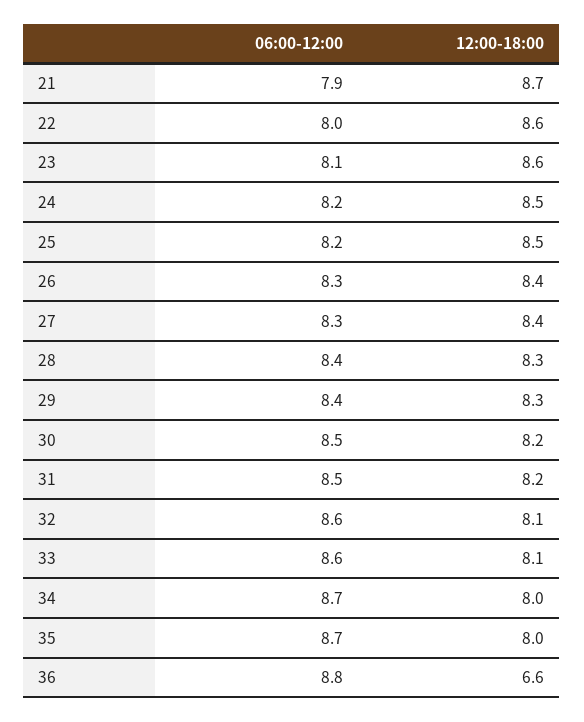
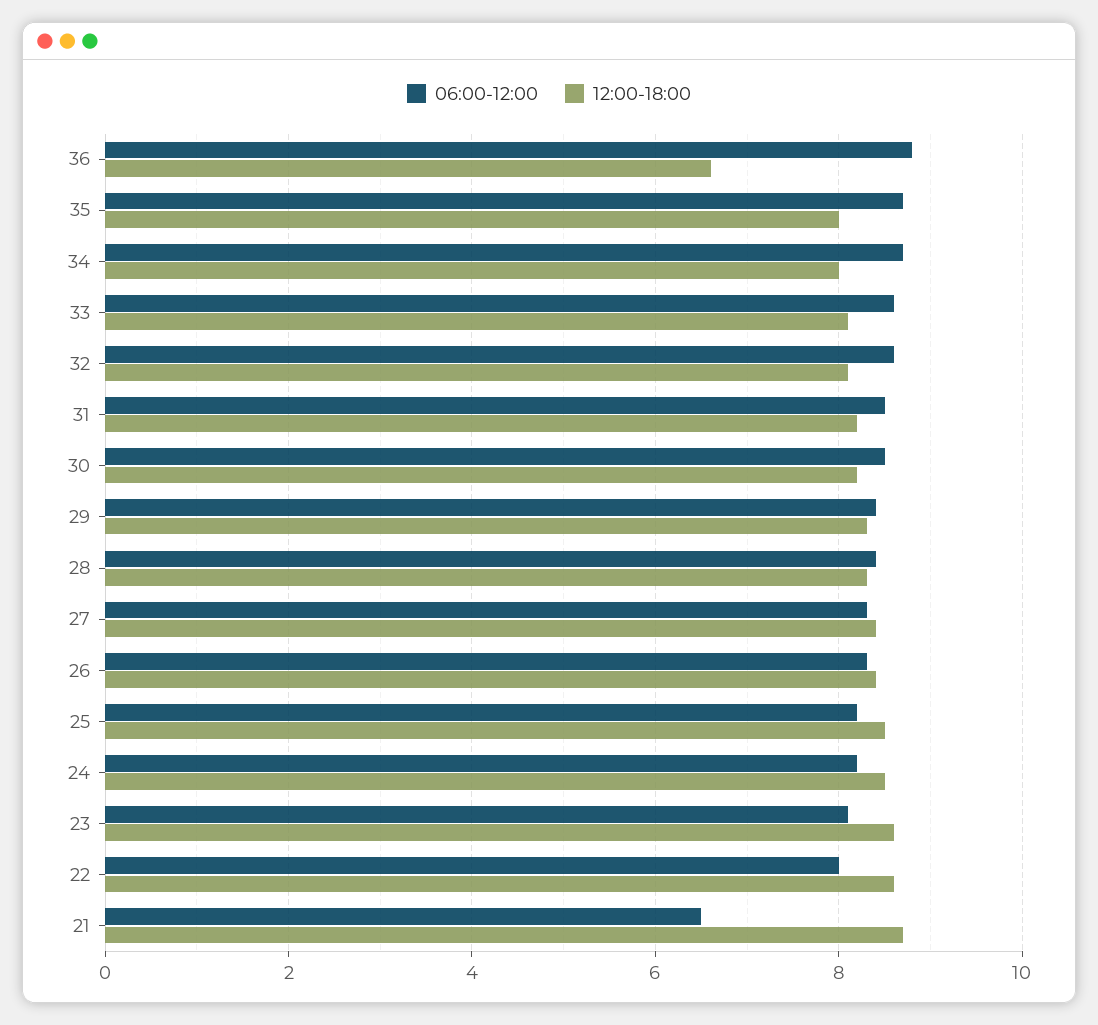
06:00-12:00, 21: 7.9 -> 6.5

